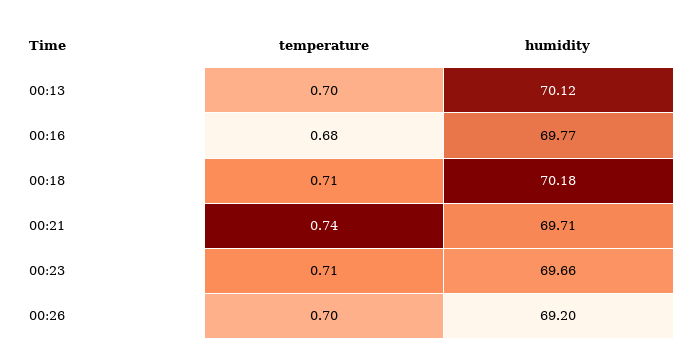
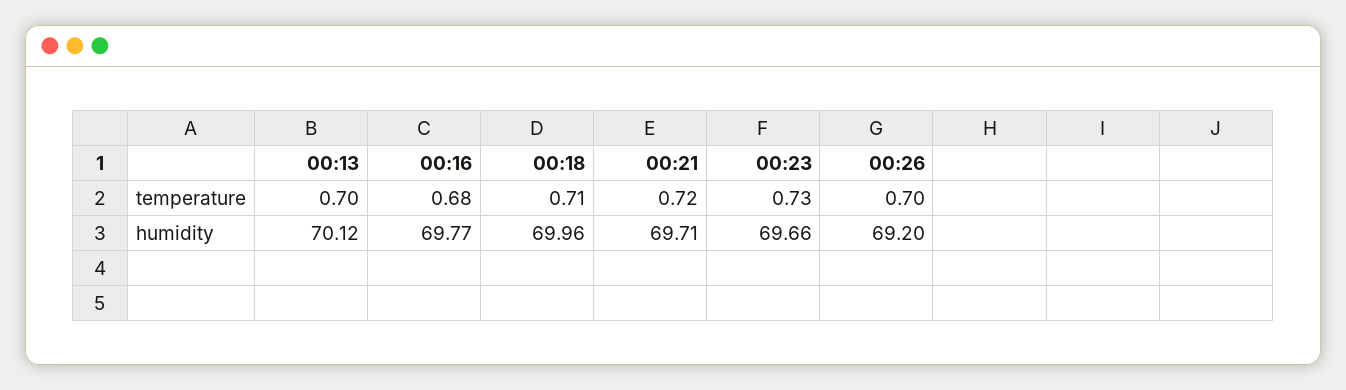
humidity, 00:18: 70.18 -> 69.96
temperature, 00:21: 0.74 -> 0.72
temperature, 00:23: 0.71 -> 0.73

